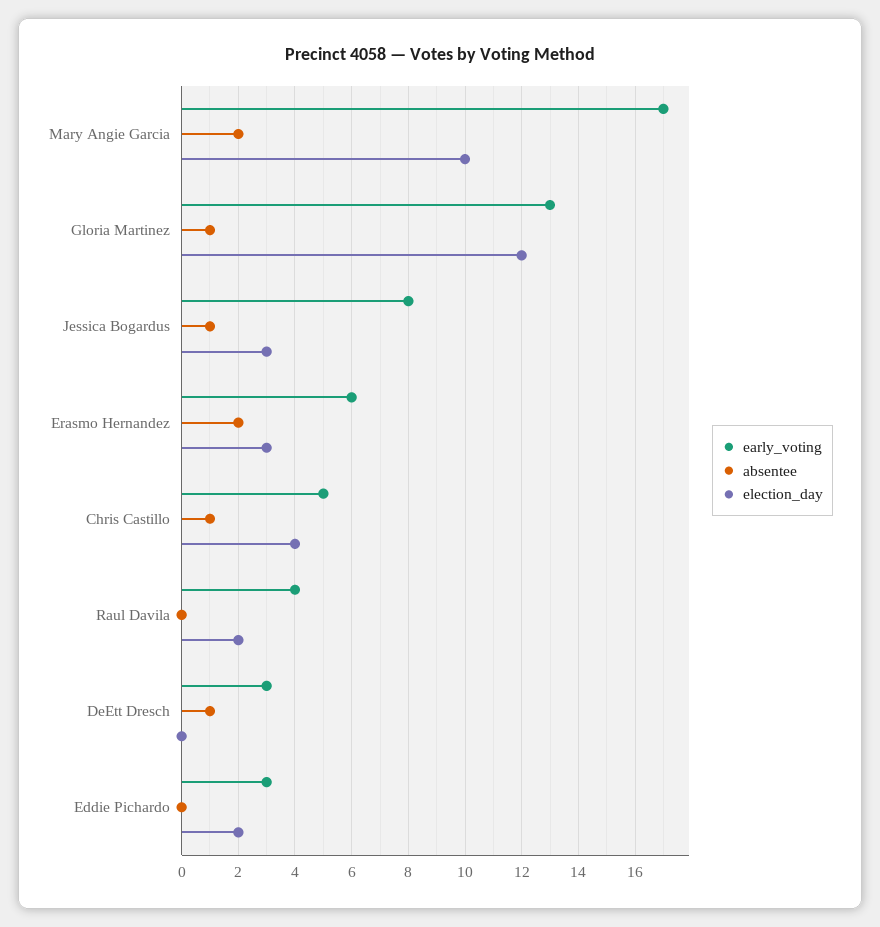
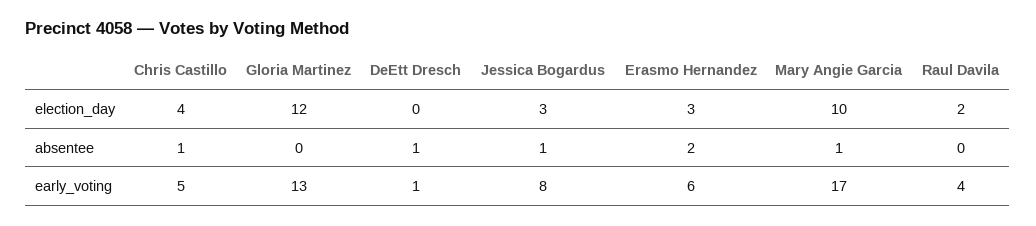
absentee, Mary Angie Garcia: 2 -> 1
absentee, Gloria Martinez: 1 -> 0
early_voting, DeEtt Dresch: 3 -> 1
early_voting, Eddie Pichardo: 3 -> none
absentee, Eddie Pichardo: 0 -> none
election_day, Eddie Pichardo: 2 -> none

